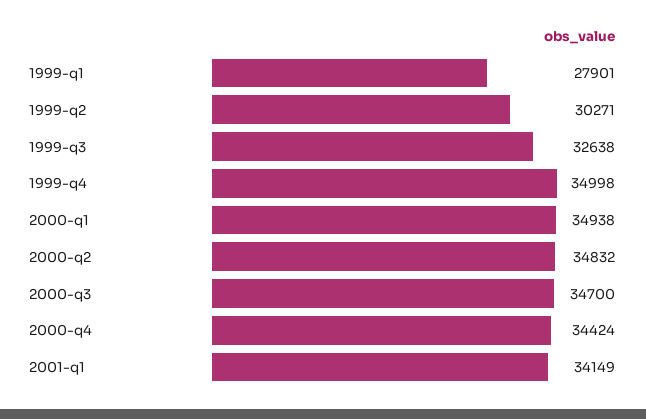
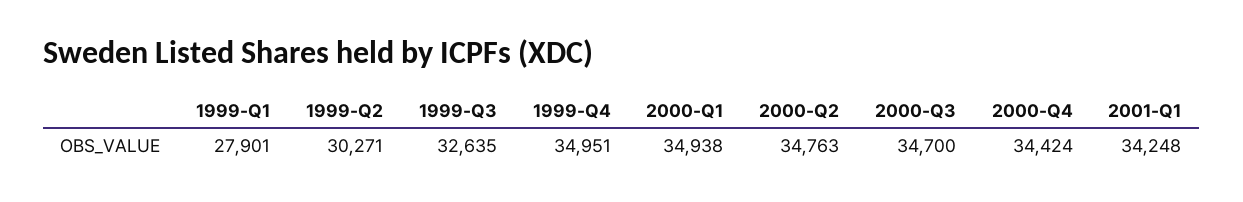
1999-q3: 32638 -> 32635
1999-q4: 34998 -> 34951
2000-q2: 34832 -> 34763
2001-q1: 34149 -> 34248

